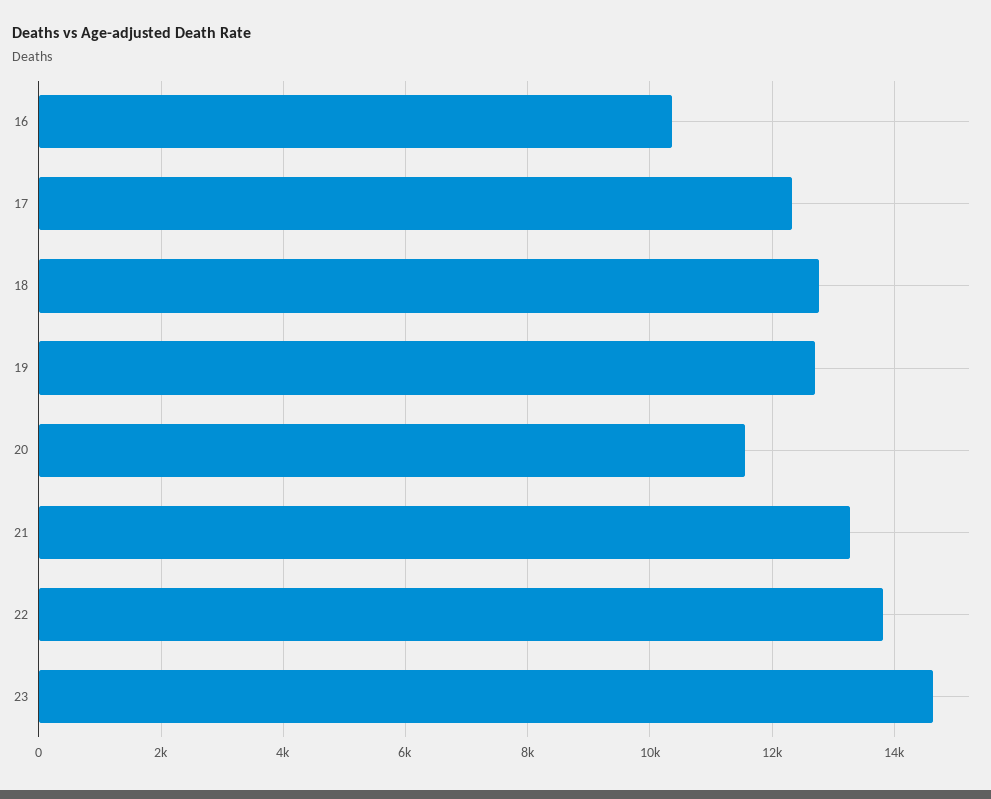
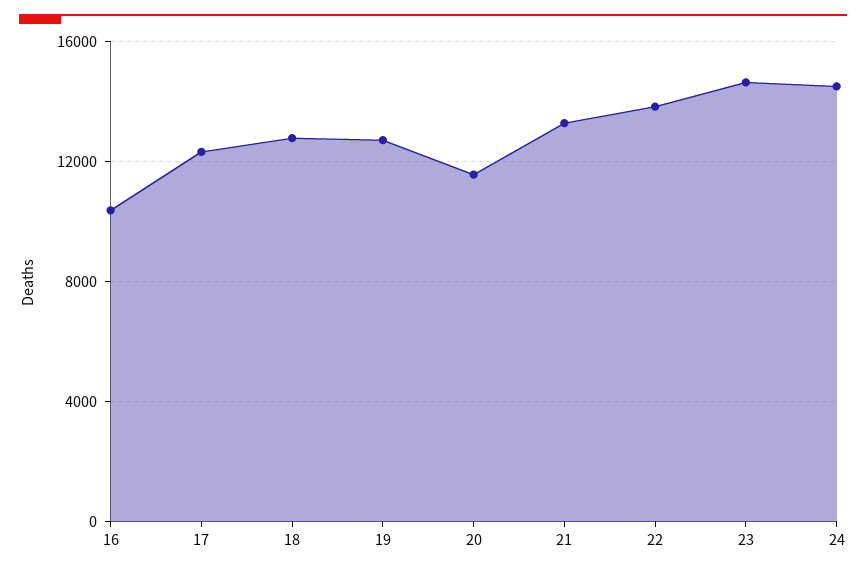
24: none -> 14500

